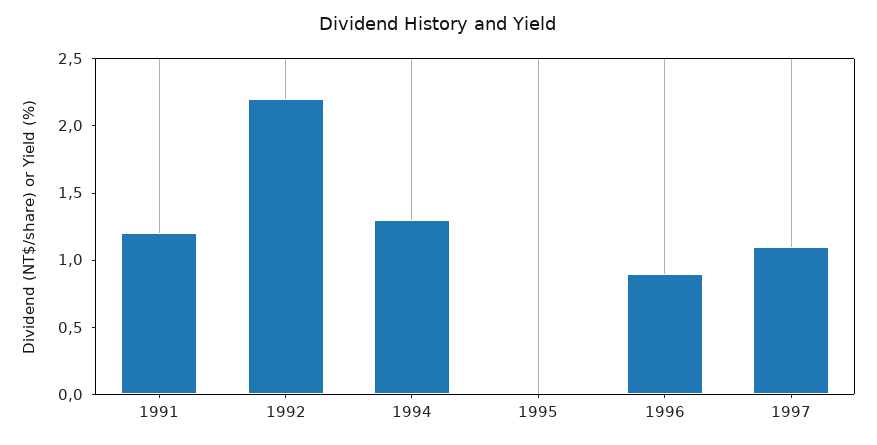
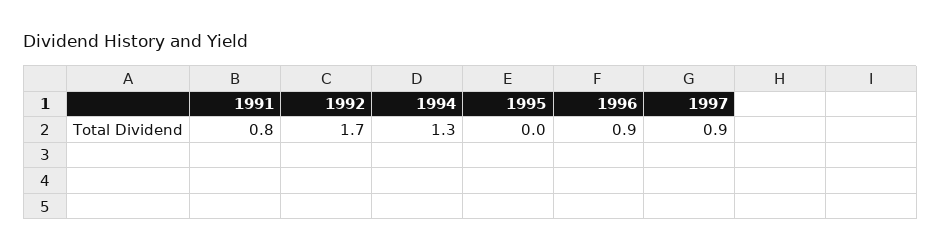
1991: 1.2 -> 0.8
1992: 2.2 -> 1.7
1997: 1.1 -> 0.9

